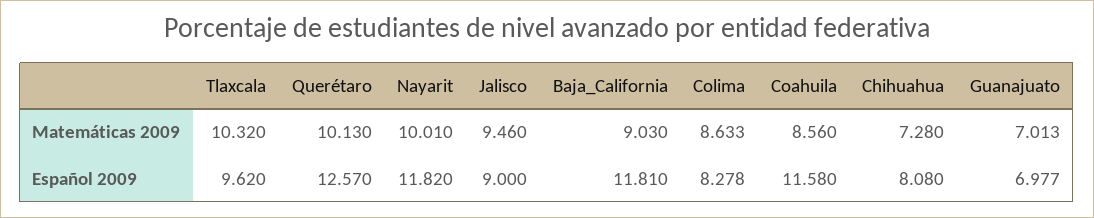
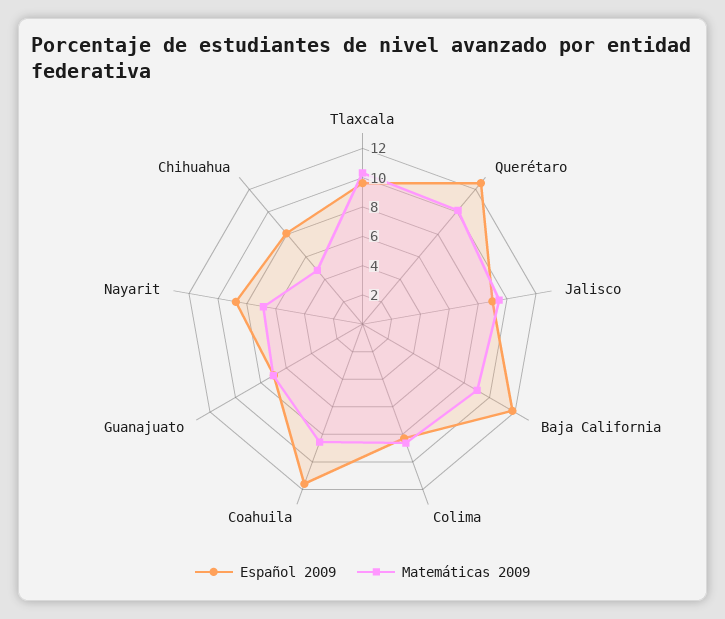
Matemáticas 2009, Nayarit: 10.01 -> 7
Matemáticas 2009, Chihuahua: 7.28 -> 5
Español 2009, Nayarit: 11.82 -> 9

